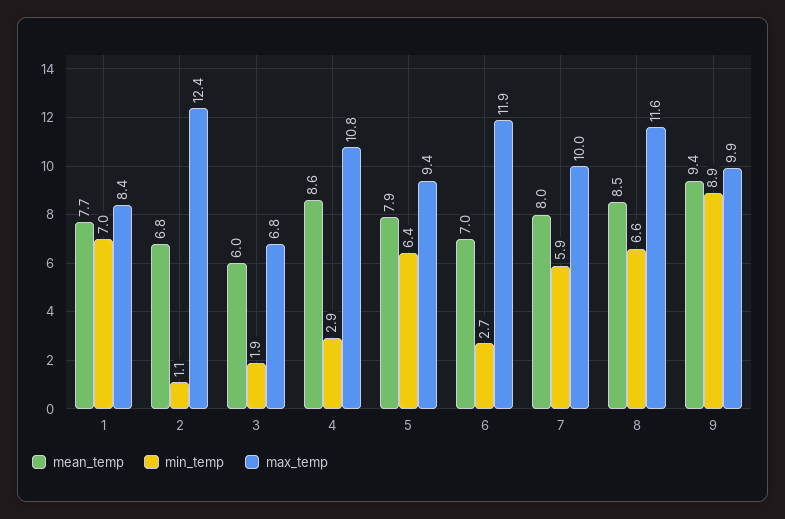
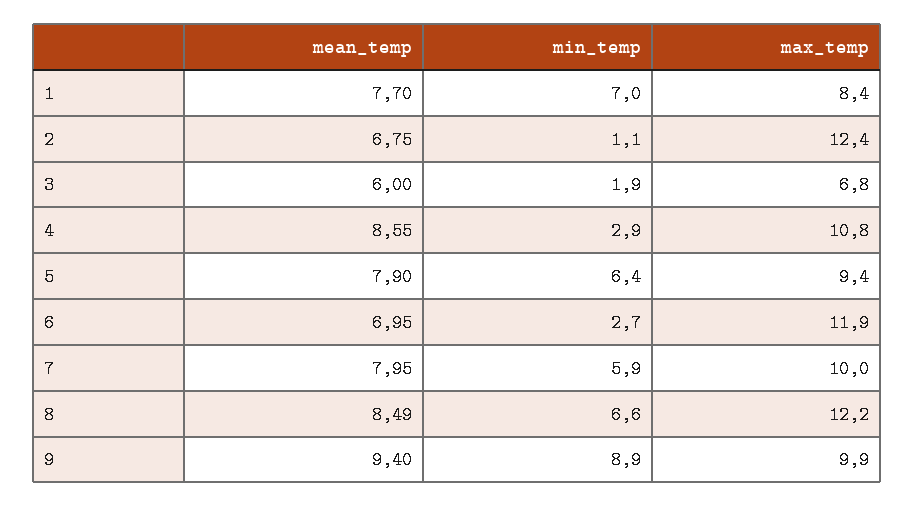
max_temp, 8: 11.6 -> 12.2

